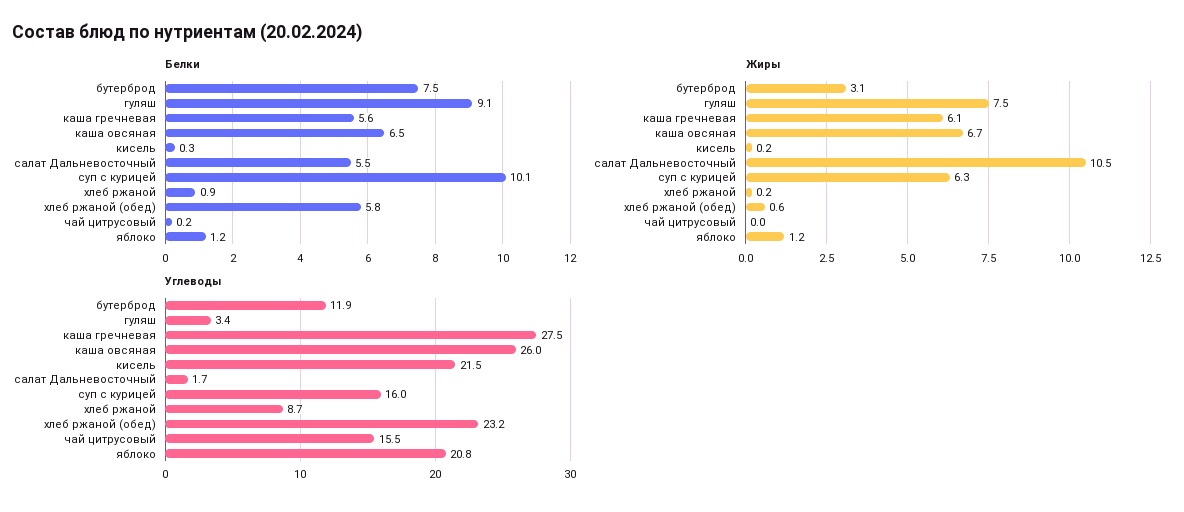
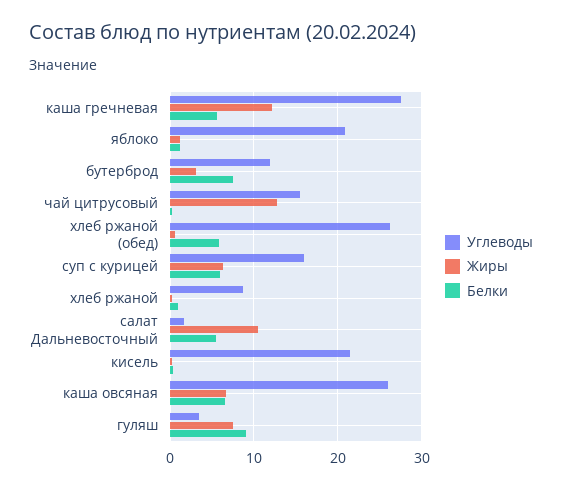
Белки, суп с курицей: 10.1 -> 6
Жиры, каша гречневая: 6.1 -> 12
Жиры, чай цитрусовый: 0 -> 13
Углеводы, хлеб ржаной (обед): 23.2 -> 26

